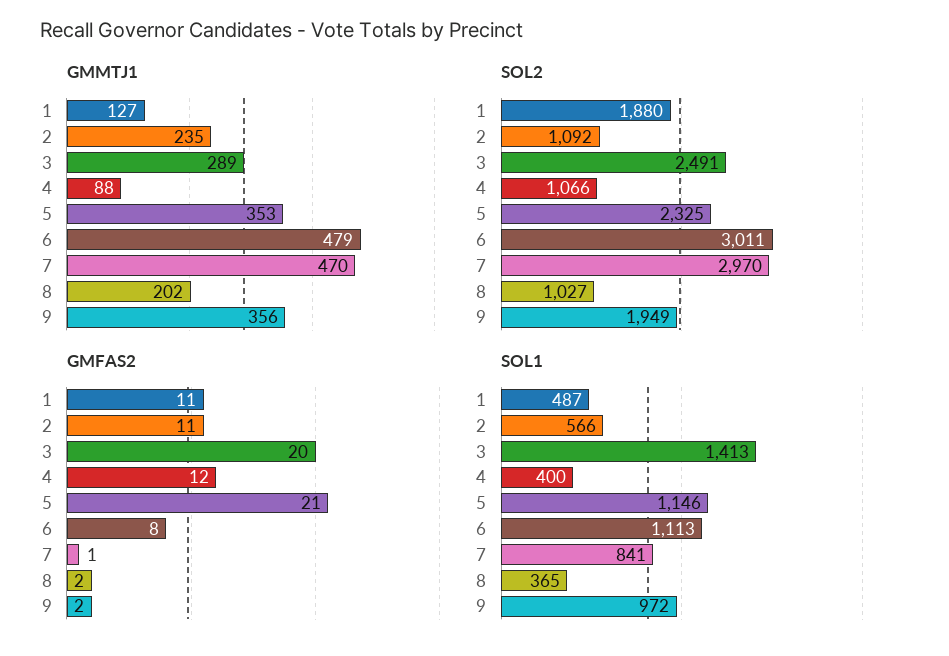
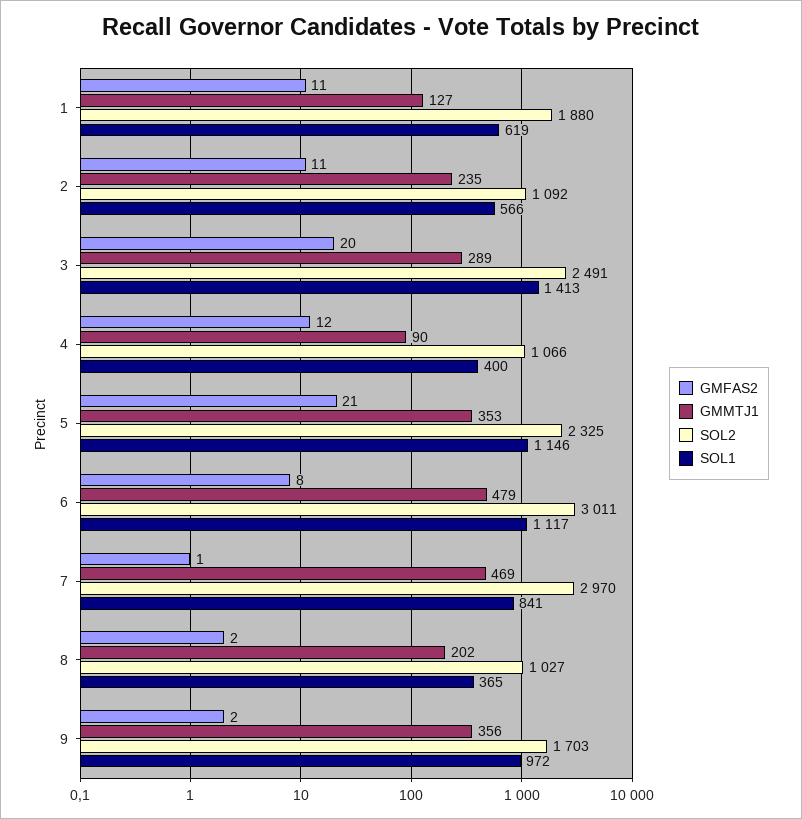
GMMTJ1, 4: 88 -> 90
GMMTJ1, 7: 470 -> 469
SOL2, 9: 1949 -> 1703
SOL1, 1: 487 -> 619
SOL1, 6: 1113 -> 1117

